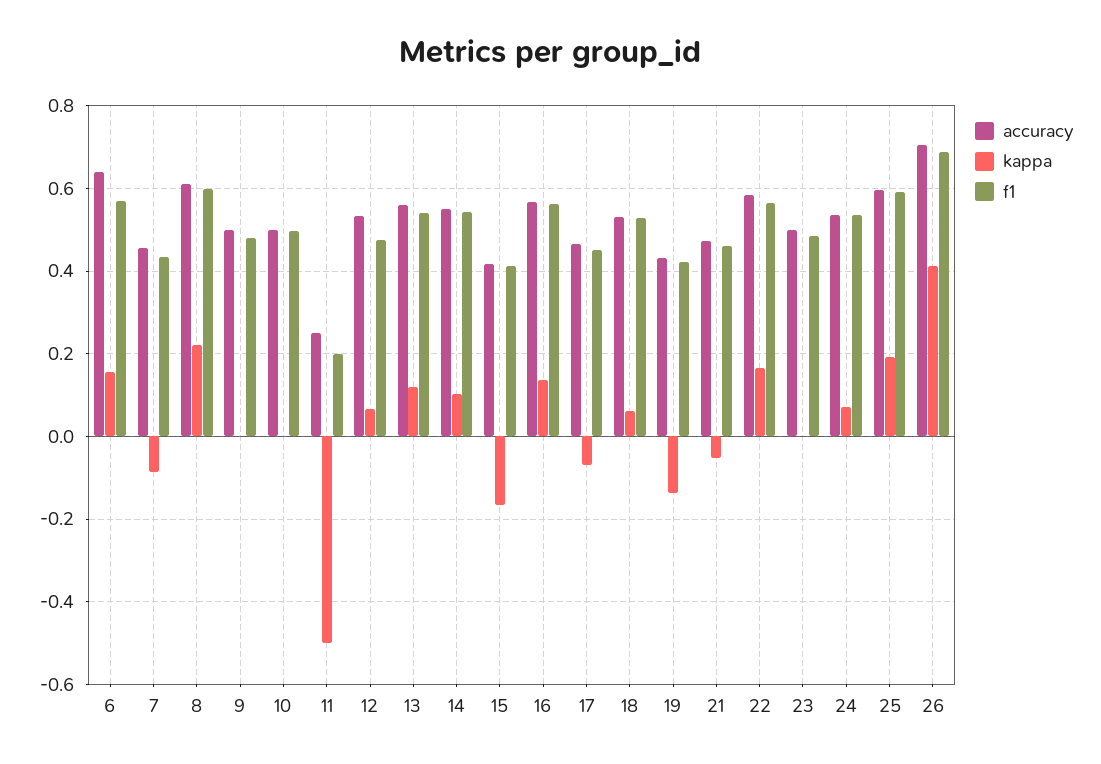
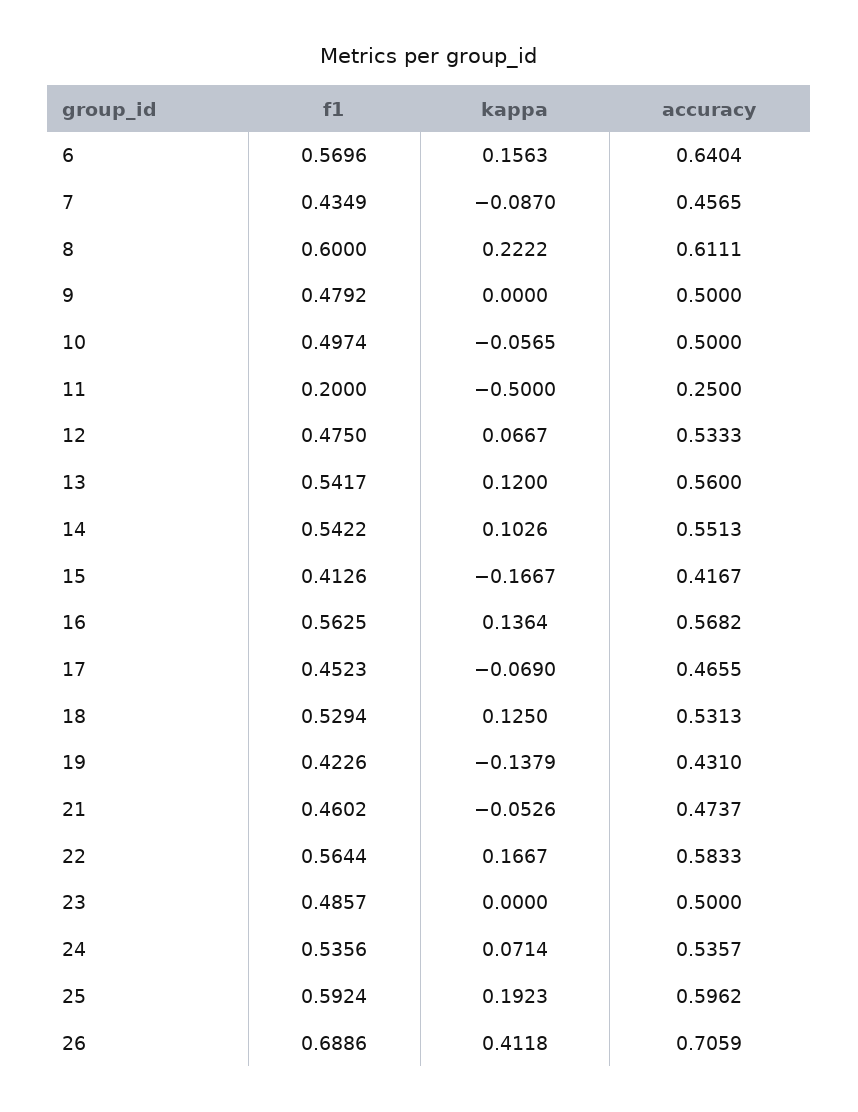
kappa, 10: 0 -> -0.0565
kappa, 18: 0.06 -> 0.125

